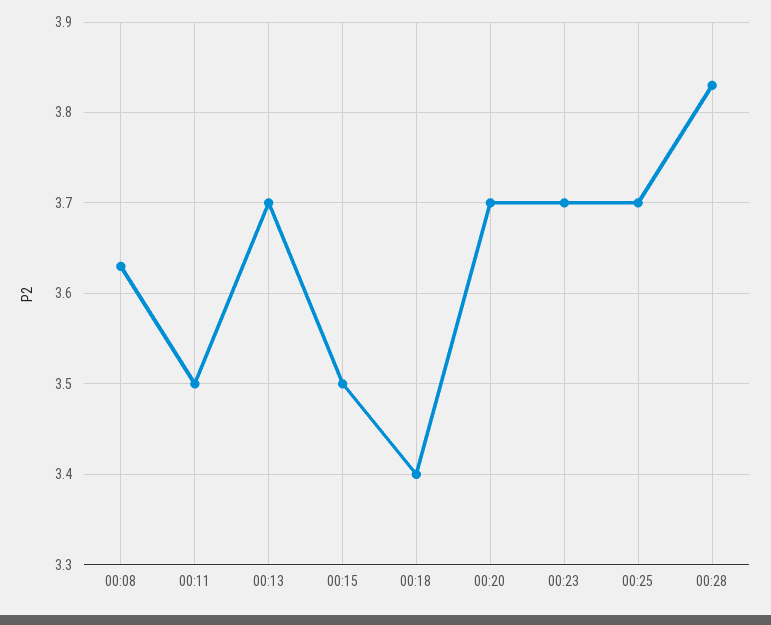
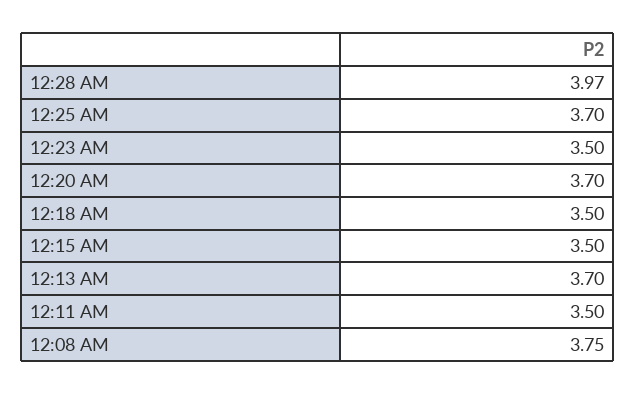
00:08: 3.63 -> 3.75
00:18: 3.4 -> 3.5
00:23: 3.7 -> 3.5
00:28: 3.83 -> 3.97

